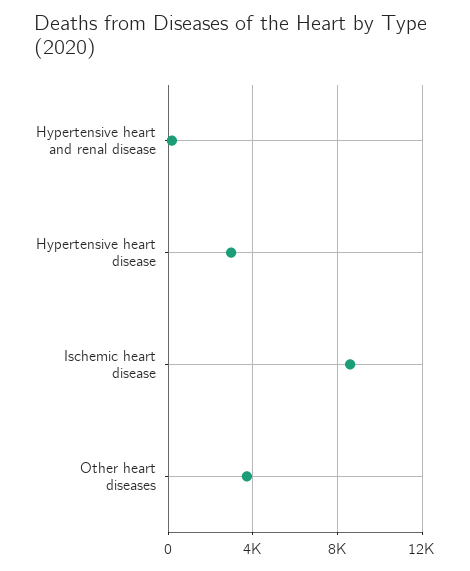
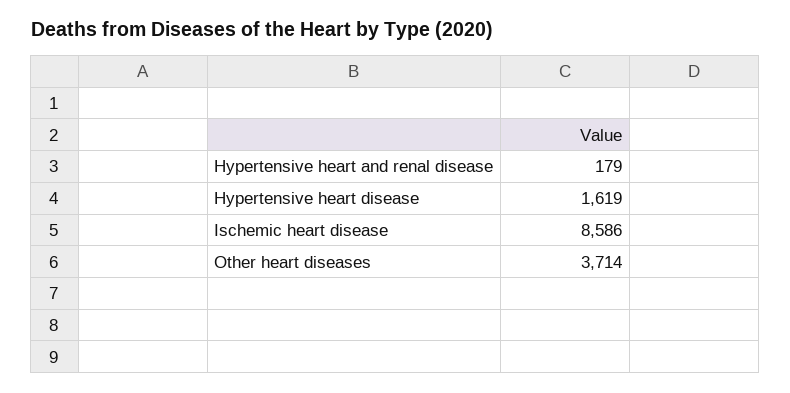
Hypertensive heart disease: 3000 -> 1619

